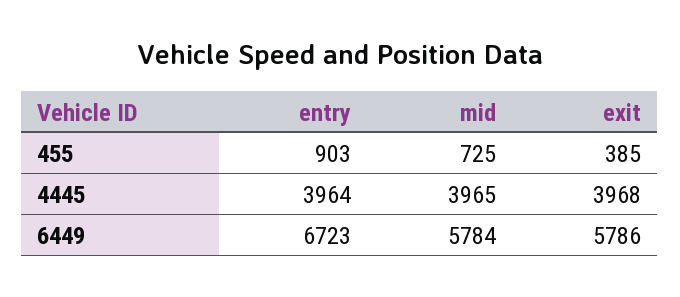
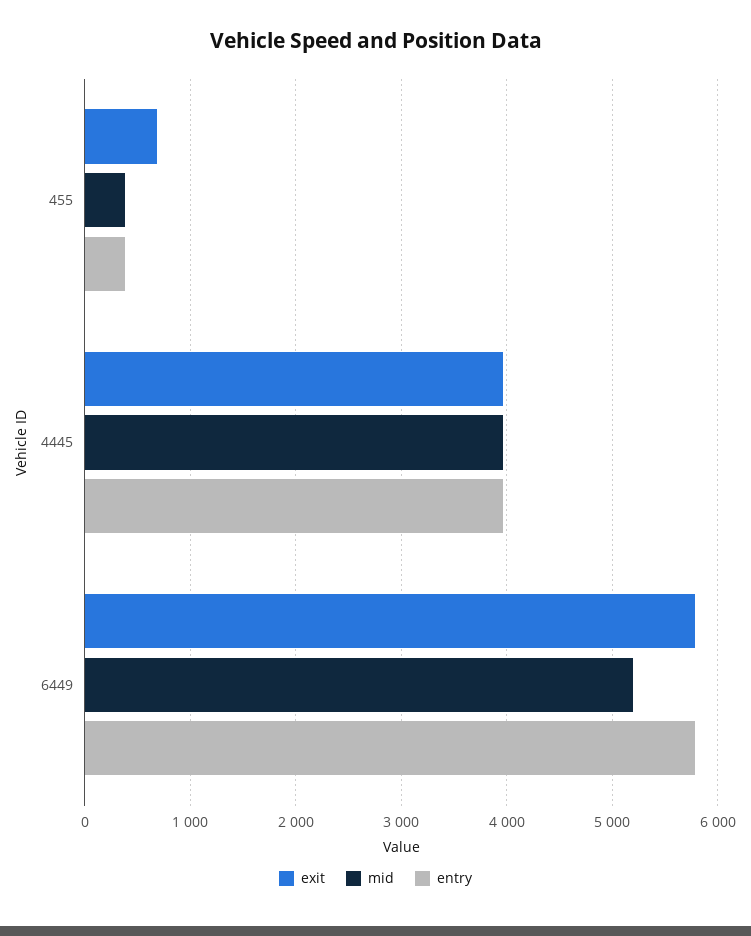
entry, 455: 903 -> 400
mid, 455: 725 -> 400
exit, 455: 385 -> 700
entry, 6449: 6723 -> 5800
mid, 6449: 5784 -> 5200

